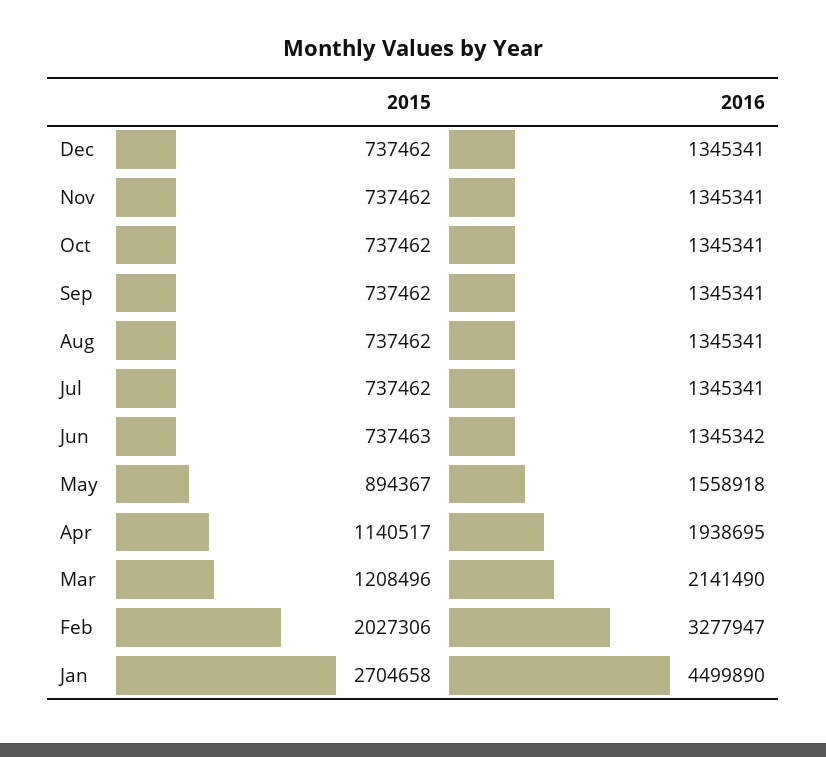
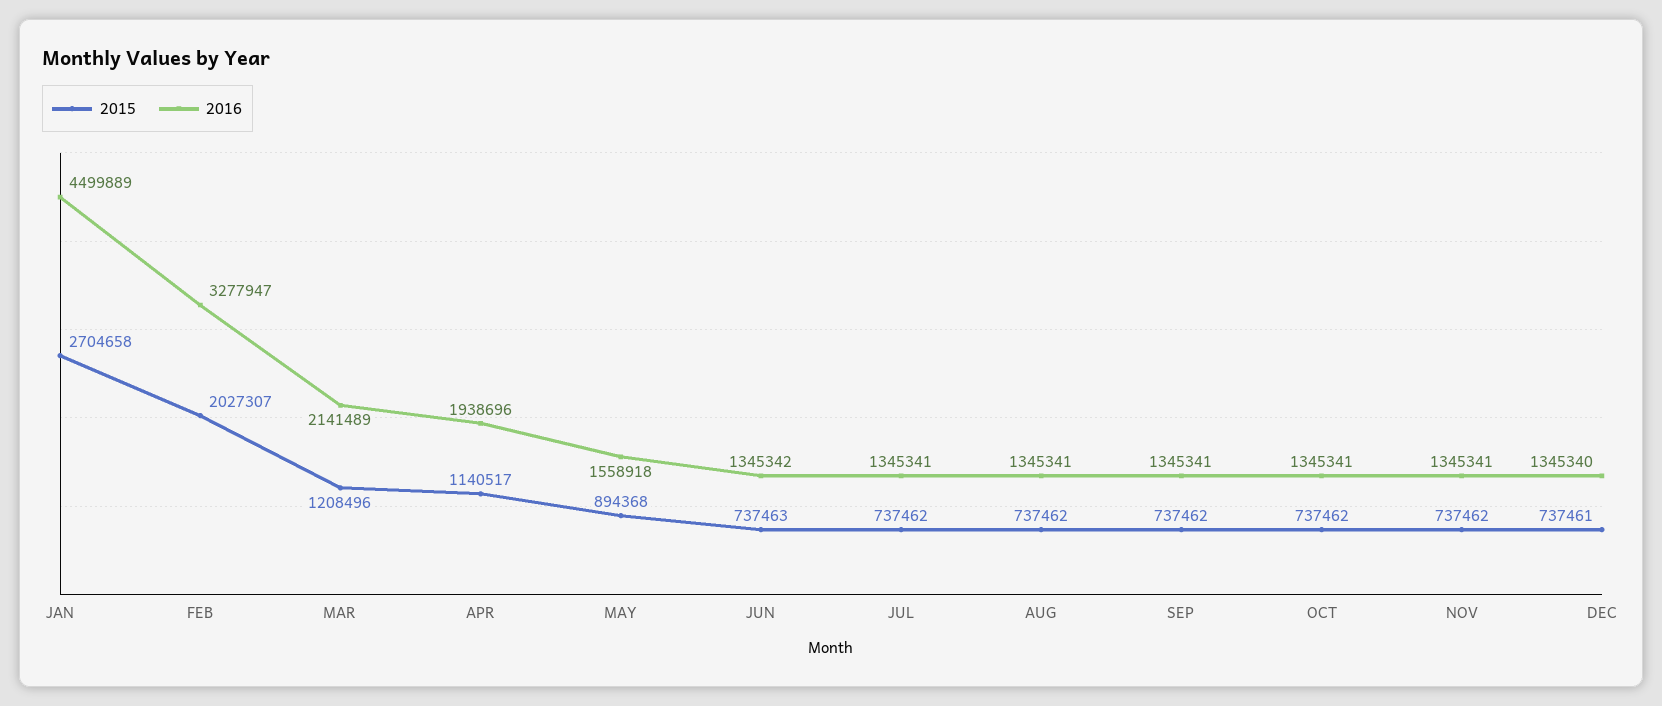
2015, Dec: 737462 -> 737461
2016, Dec: 1345341 -> 1345340
2015, May: 894367 -> 894368
2016, Apr: 1938695 -> 1938696
2016, Mar: 2141490 -> 2141489
2015, Feb: 2027306 -> 2027307
2016, Jan: 4499890 -> 4499889

